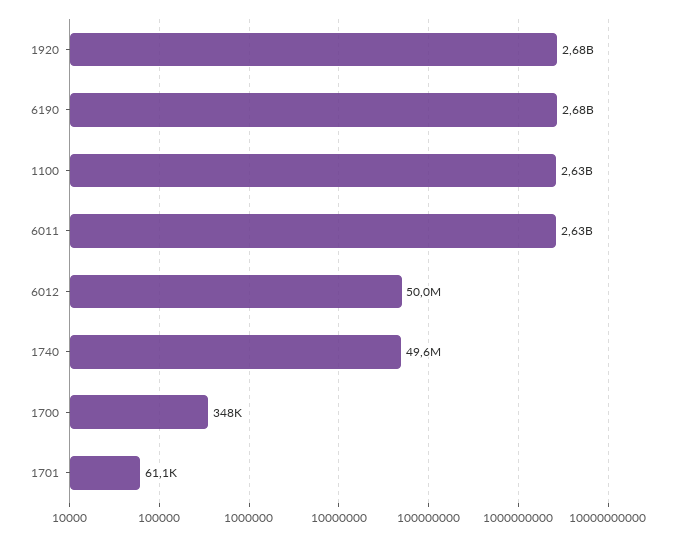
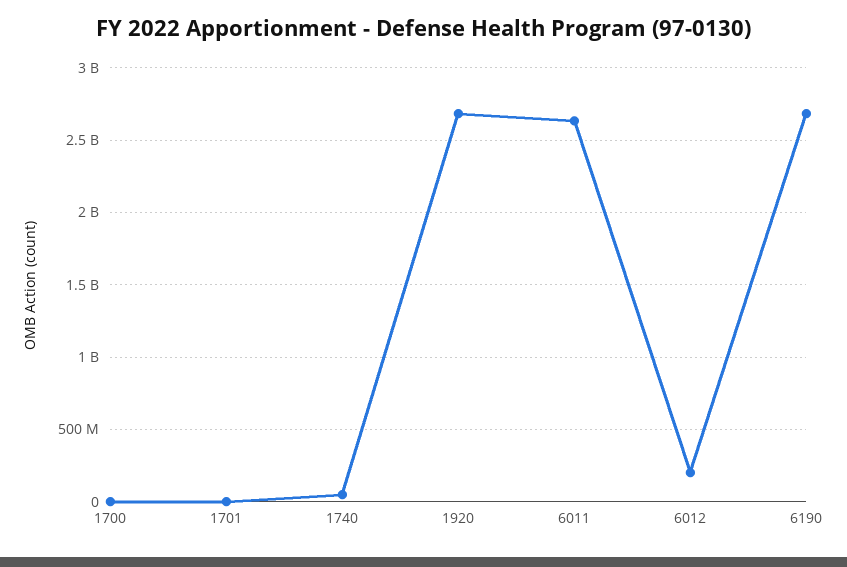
1100: 2630000000 -> none
6012: 50000000 -> 200000000

